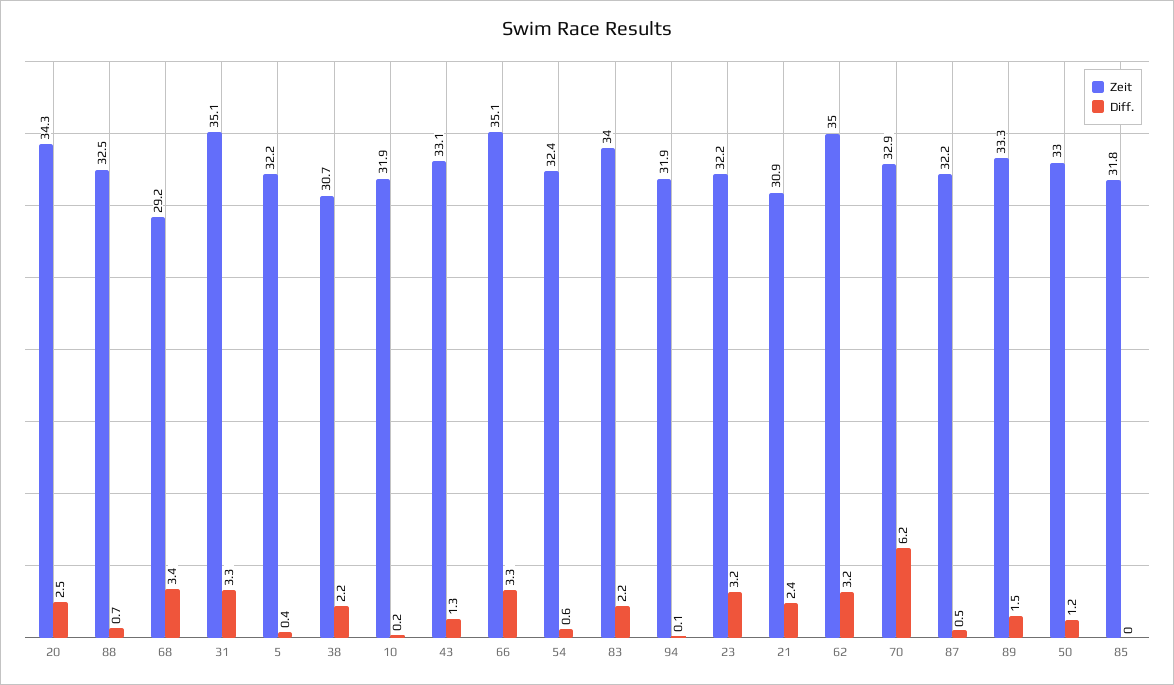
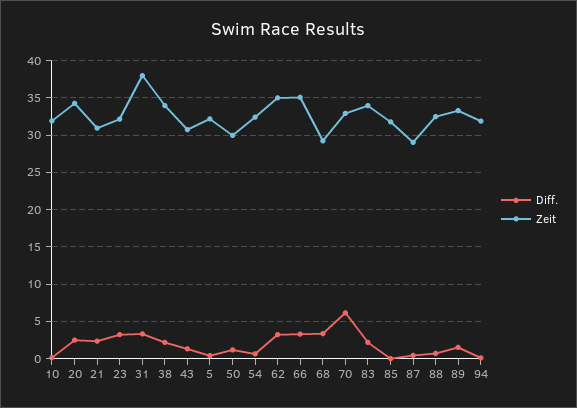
Zeit, 31: 35.1 -> 38
Zeit, 38: 30.7 -> 34
Zeit, 43: 33.1 -> 31
Zeit, 87: 32.2 -> 29
Zeit, 50: 33 -> 30

